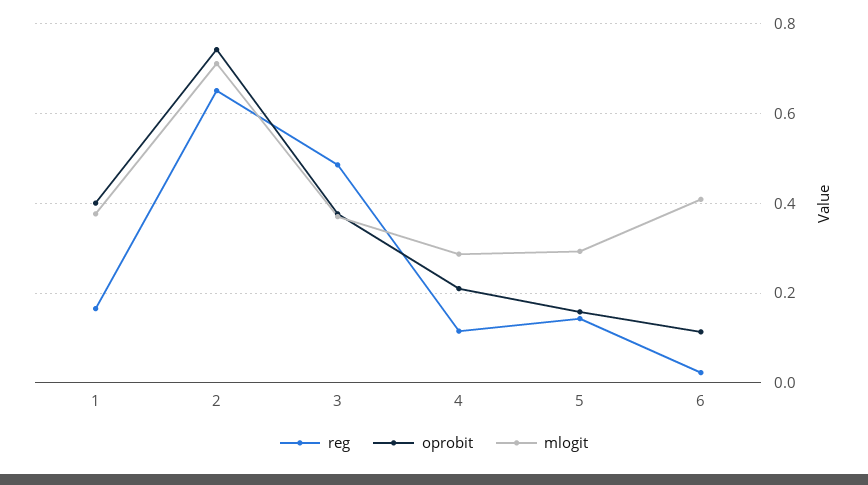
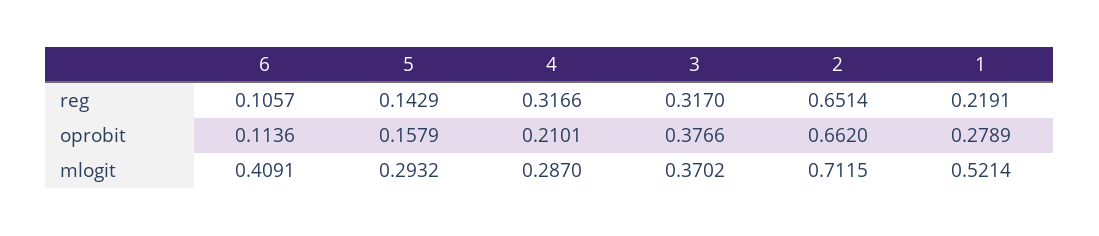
reg, 1: 0.16 -> 0.2191
oprobit, 1: 0.4 -> 0.2789
mlogit, 1: 0.38 -> 0.5214
oprobit, 2: 0.74 -> 0.662
reg, 3: 0.48 -> 0.317
reg, 4: 0.12 -> 0.3166
reg, 6: 0.02 -> 0.1057

